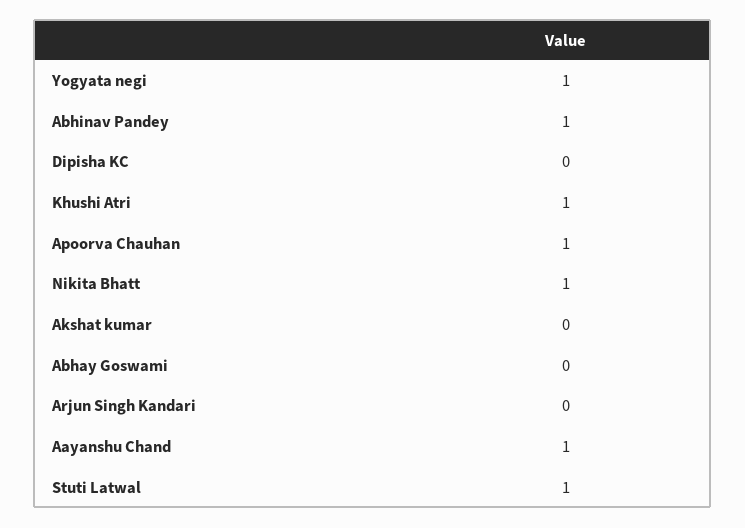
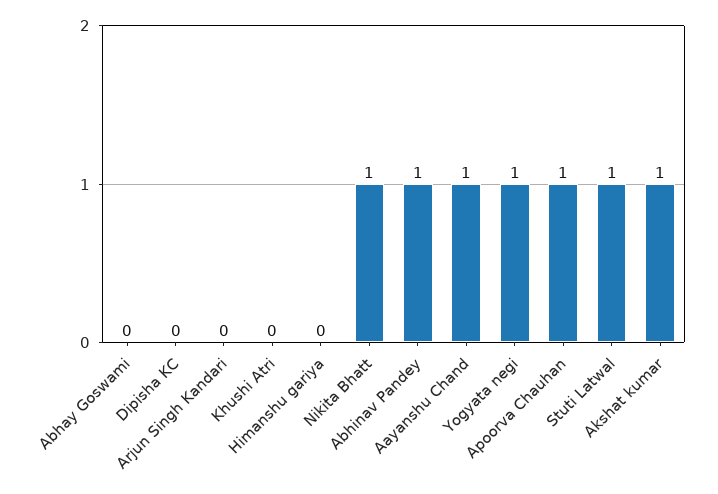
Khushi Atri: 1 -> 0
Akshat kumar: 0 -> 1
Himanshu gariya: none -> 0

